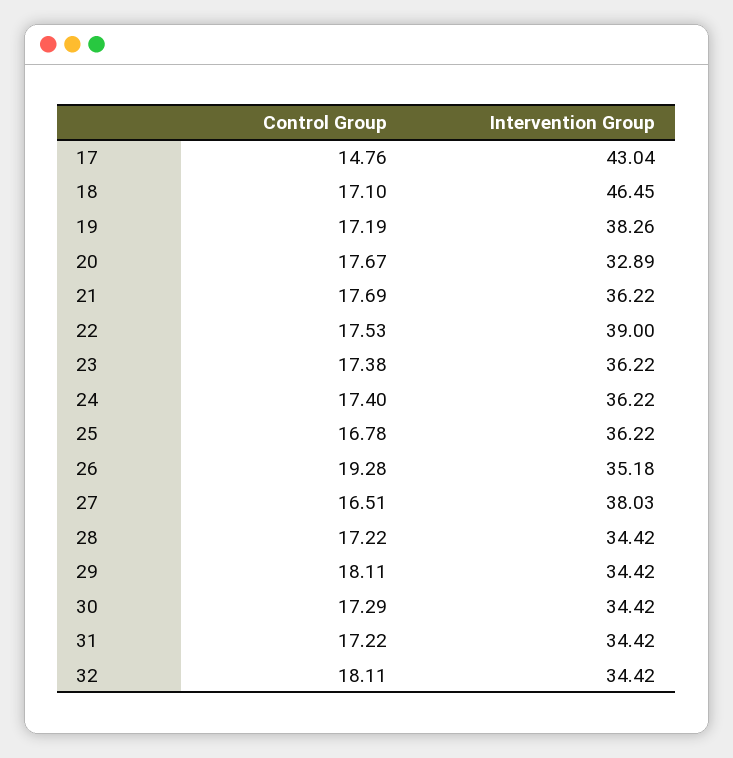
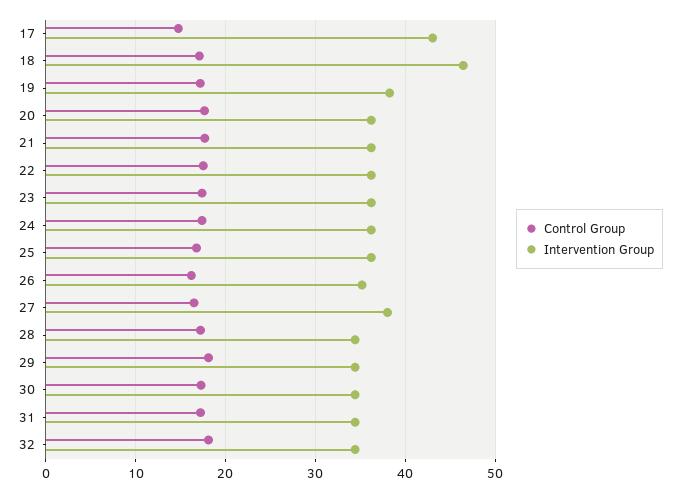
Intervention Group, 20: 32.89 -> 36
Intervention Group, 22: 39 -> 36
Control Group, 26: 19.28 -> 16

